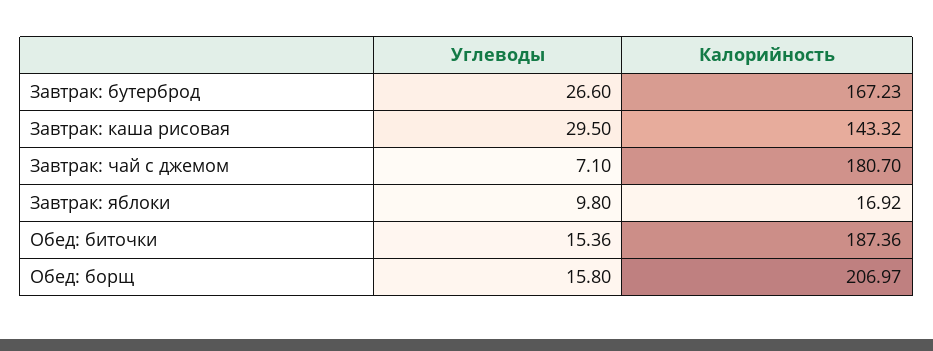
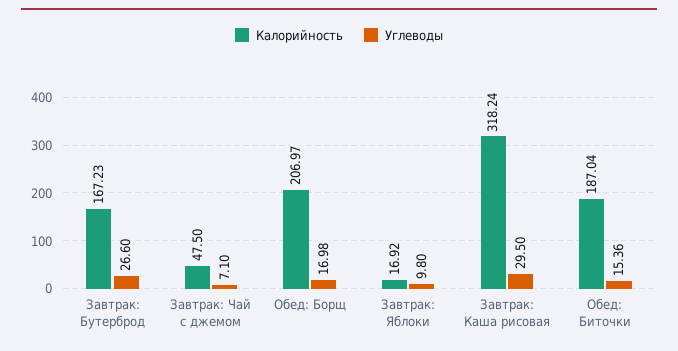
Калорийность, Завтрак: каша рисовая: 143.32 -> 318.24
Калорийность, Завтрак: чай с джемом: 180.7 -> 47.5
Калорийность, Обед: биточки: 187.36 -> 187.04
Углеводы, Обед: борщ: 15.8 -> 16.98

